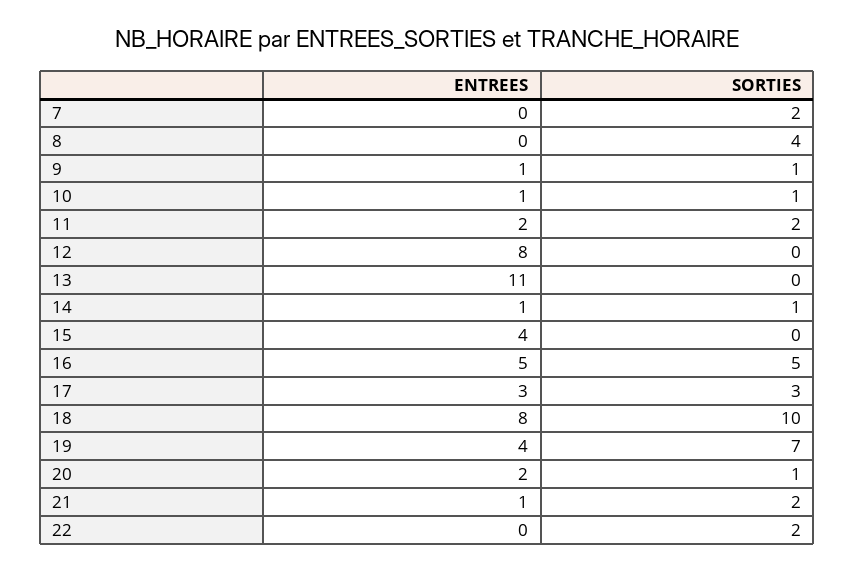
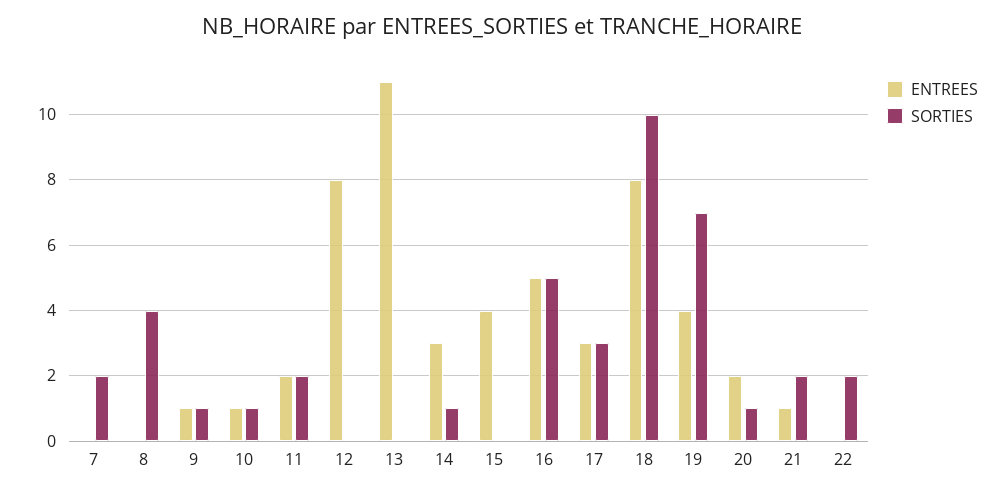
ENTREES, 14: 1 -> 3

